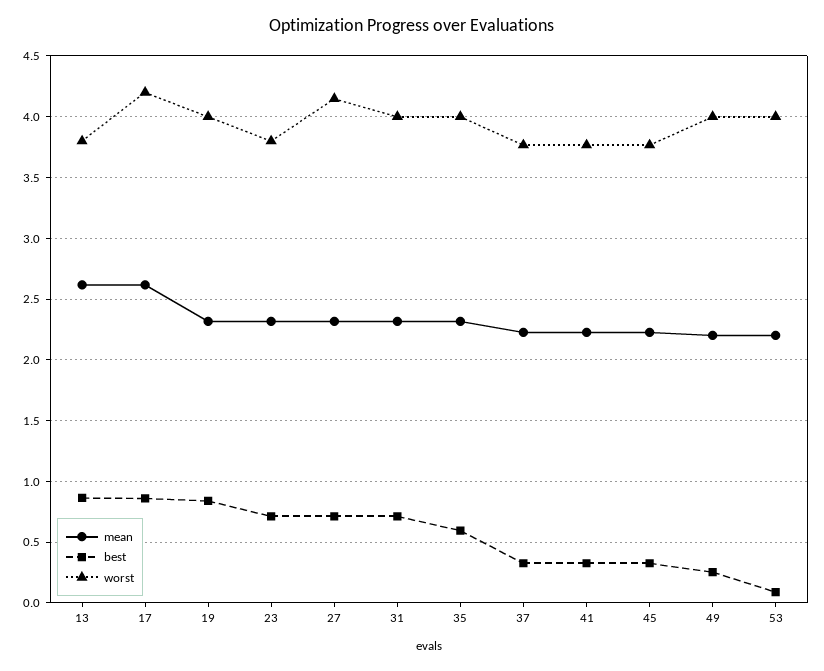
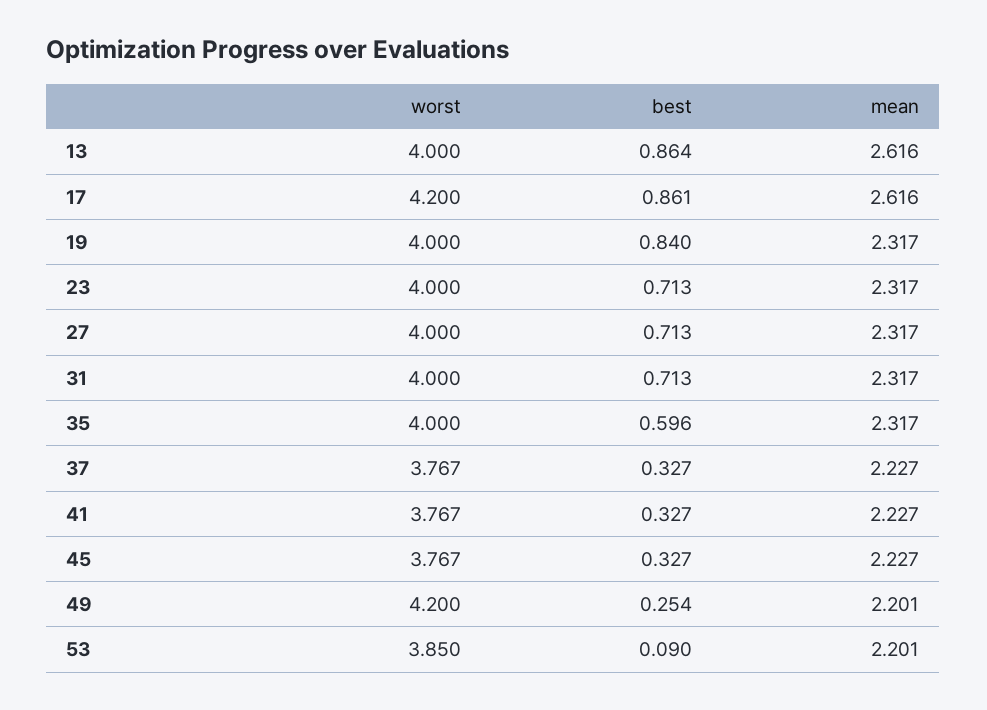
worst, 13: 3.8 -> 4
worst, 23: 3.8 -> 4
worst, 27: 4.15 -> 4
worst, 49: 4 -> 4.2
worst, 53: 4 -> 3.85

